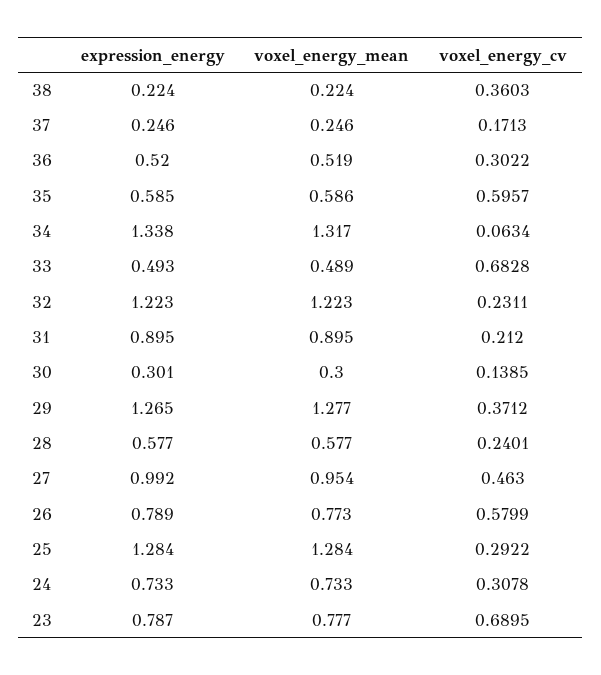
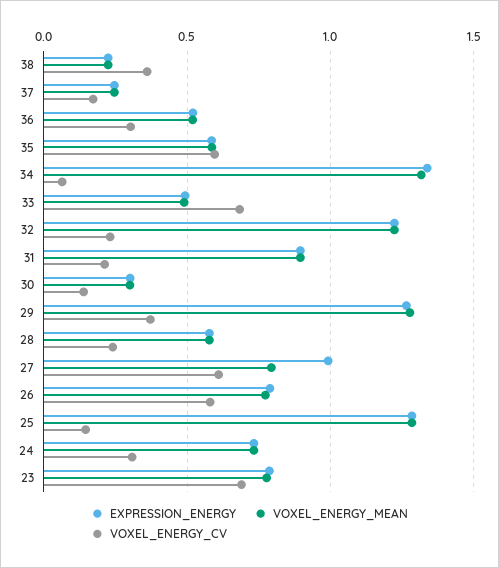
voxel_energy_mean, 27: 0.954 -> 0.8
voxel_energy_cv, 27: 0.463 -> 0.6
voxel_energy_cv, 25: 0.2922 -> 0.15

